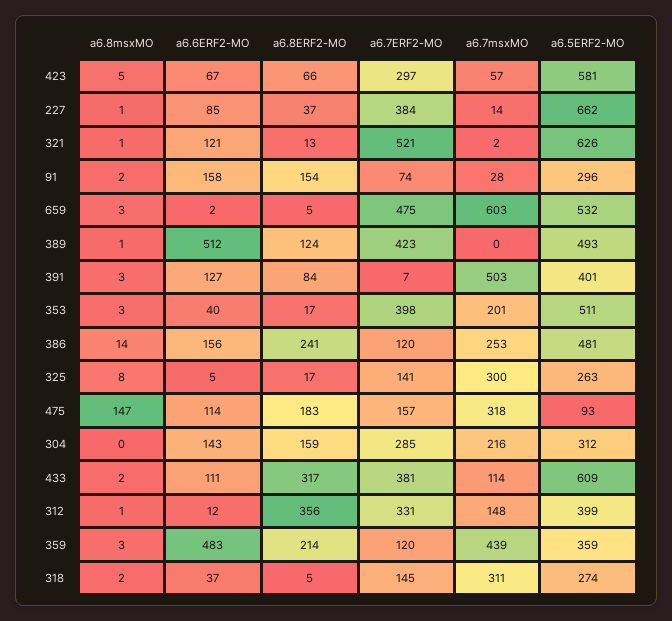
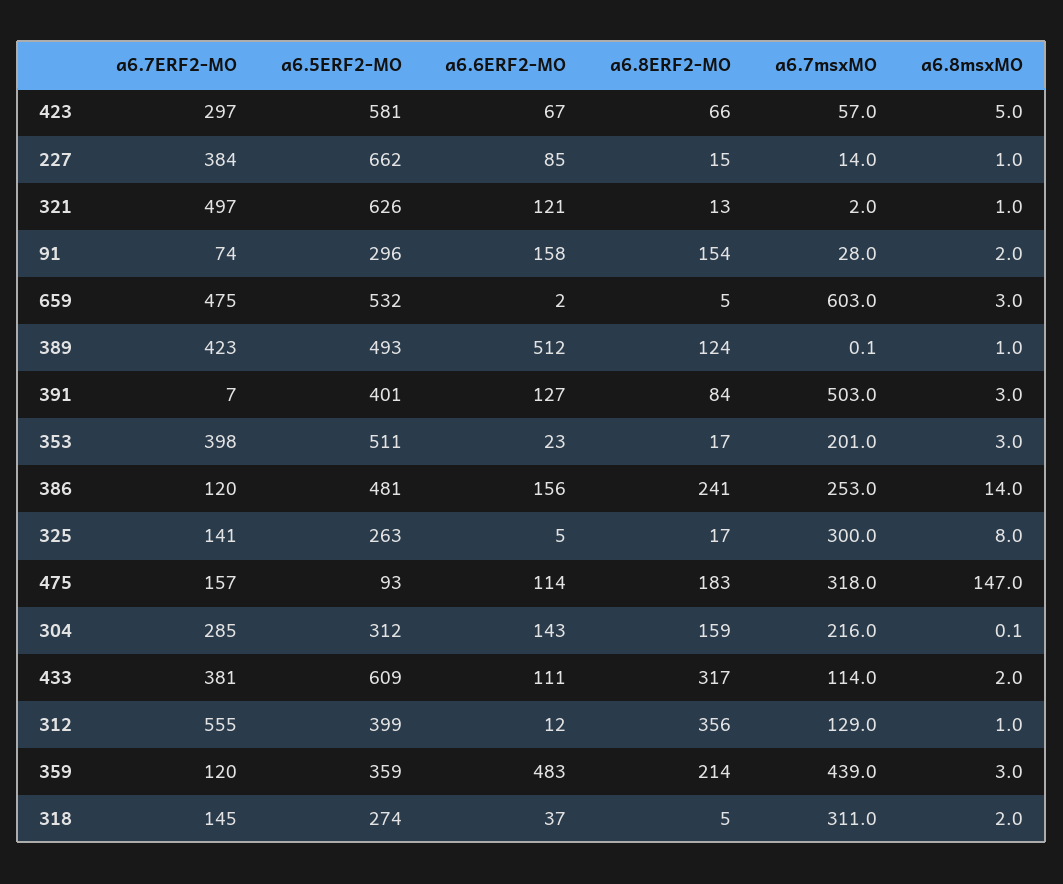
a6.8ERF2-MO, 227: 37 -> 15
a6.7ERF2-MO, 321: 521 -> 497
a6.6ERF2-MO, 353: 40 -> 23
a6.7ERF2-MO, 312: 331 -> 555
a6.7msxMO, 312: 148 -> 129

